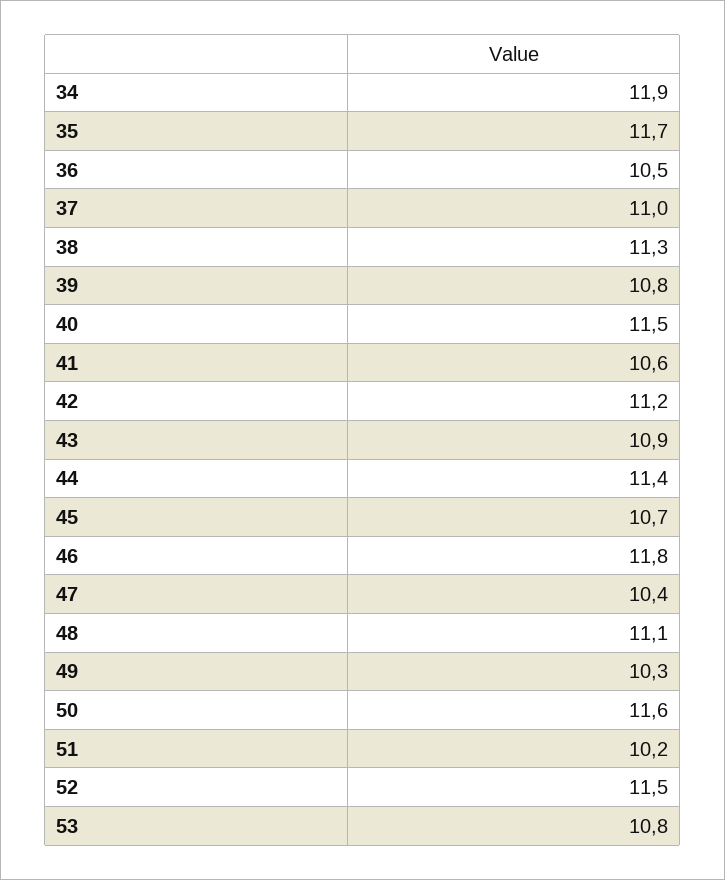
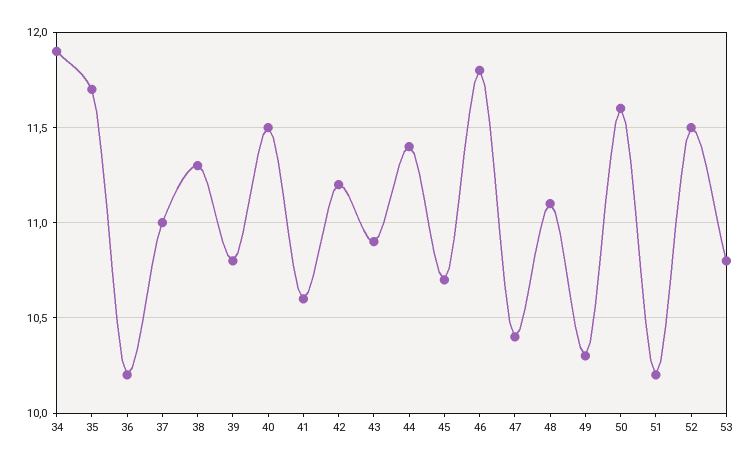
36: 10.5 -> 10.2

